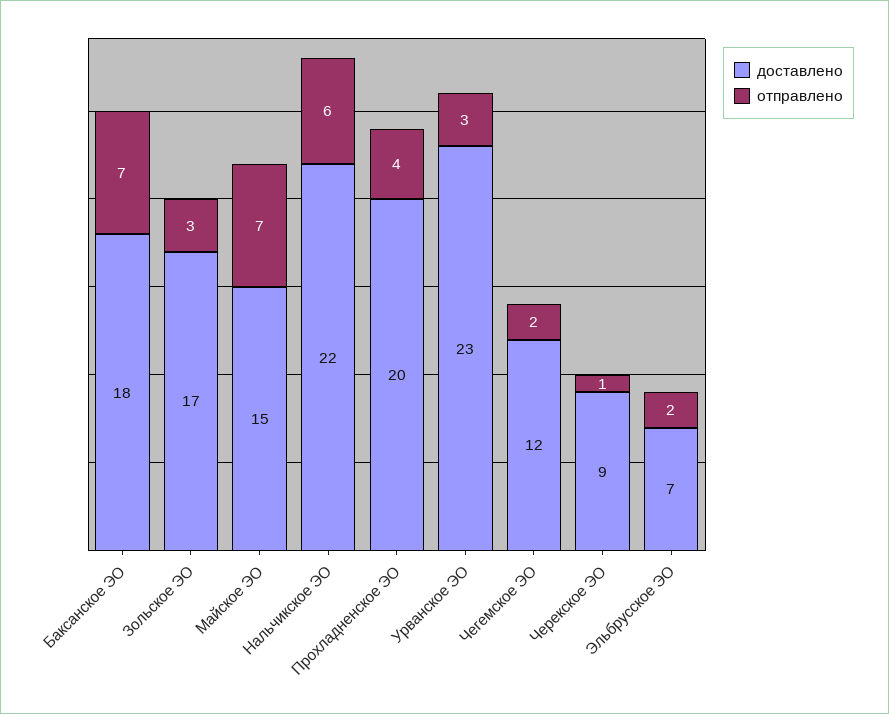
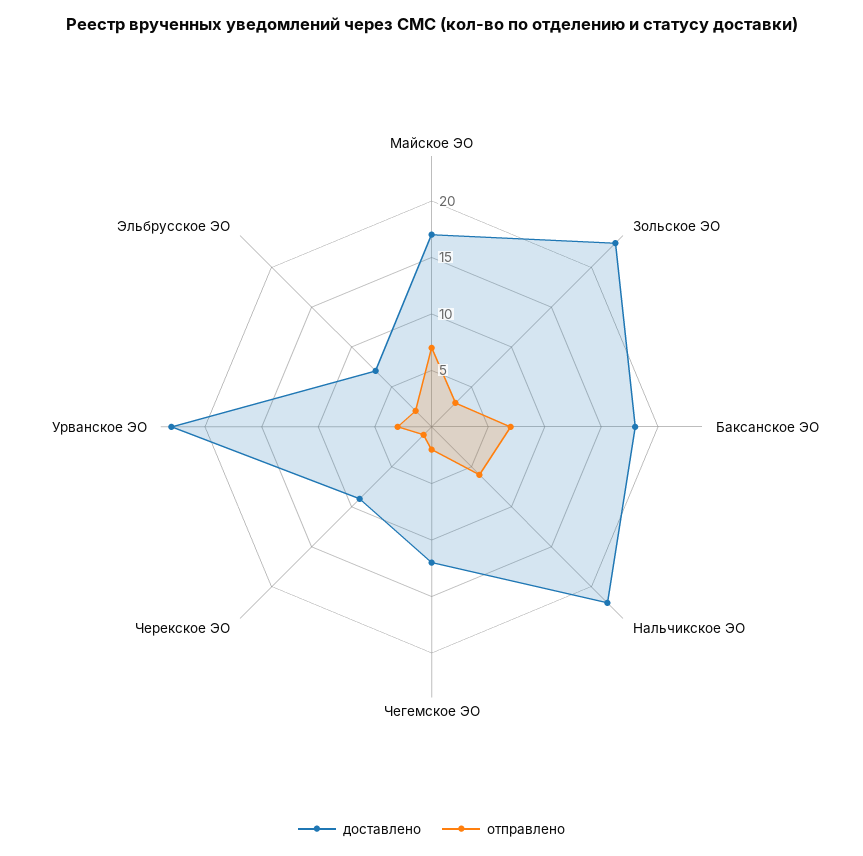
доставлено, Зольское ЭО: 17 -> 23
доставлено, Майское ЭО: 15 -> 17
доставлено, Прохладненское ЭО: 20 -> none
отправлено, Прохладненское ЭО: 4 -> none

